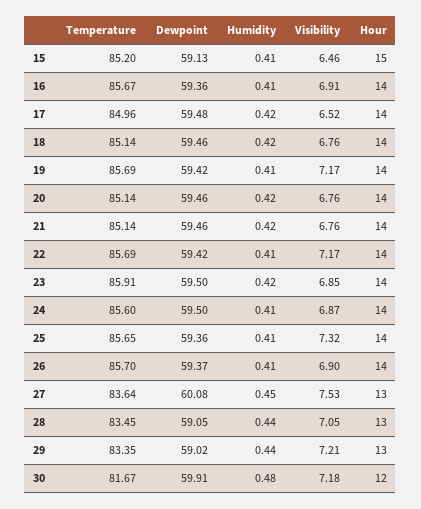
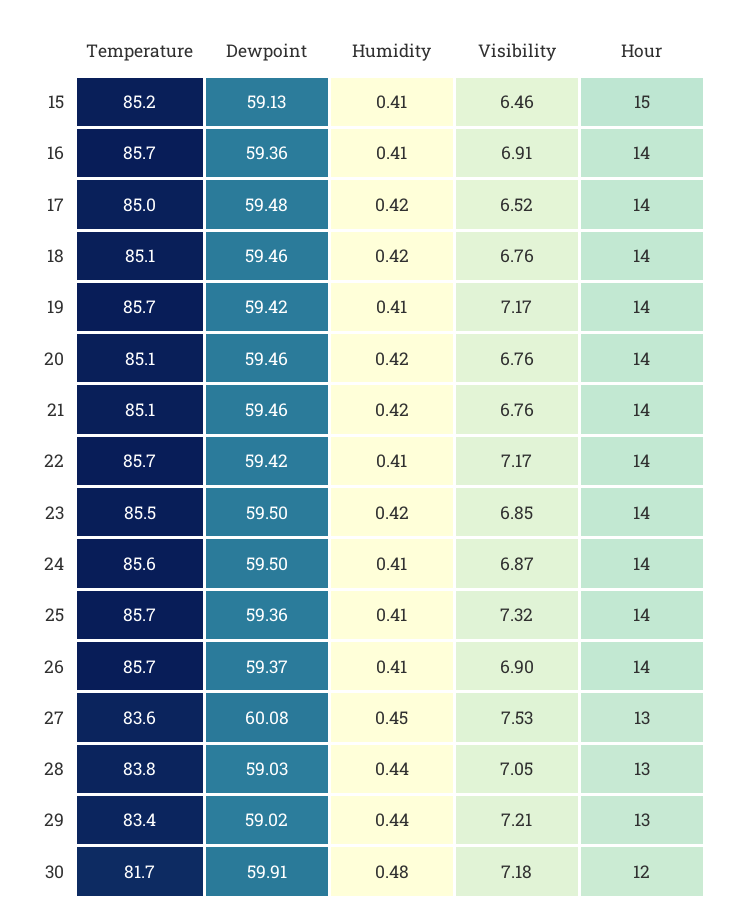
Temperature, 23: 85.91 -> 85.5
Temperature, 28: 83.45 -> 83.8
Dewpoint, 28: 59.05 -> 59.03

